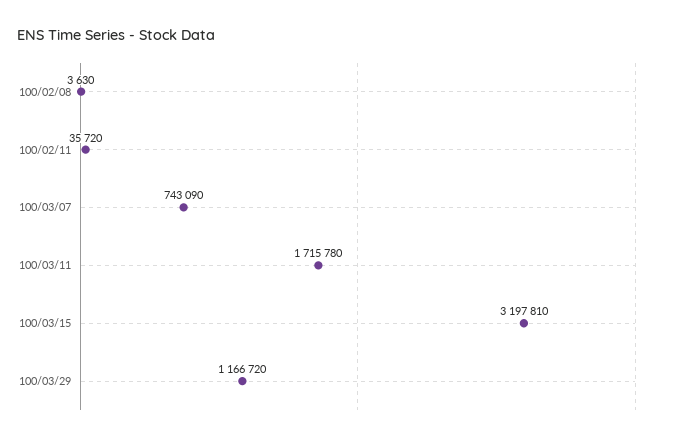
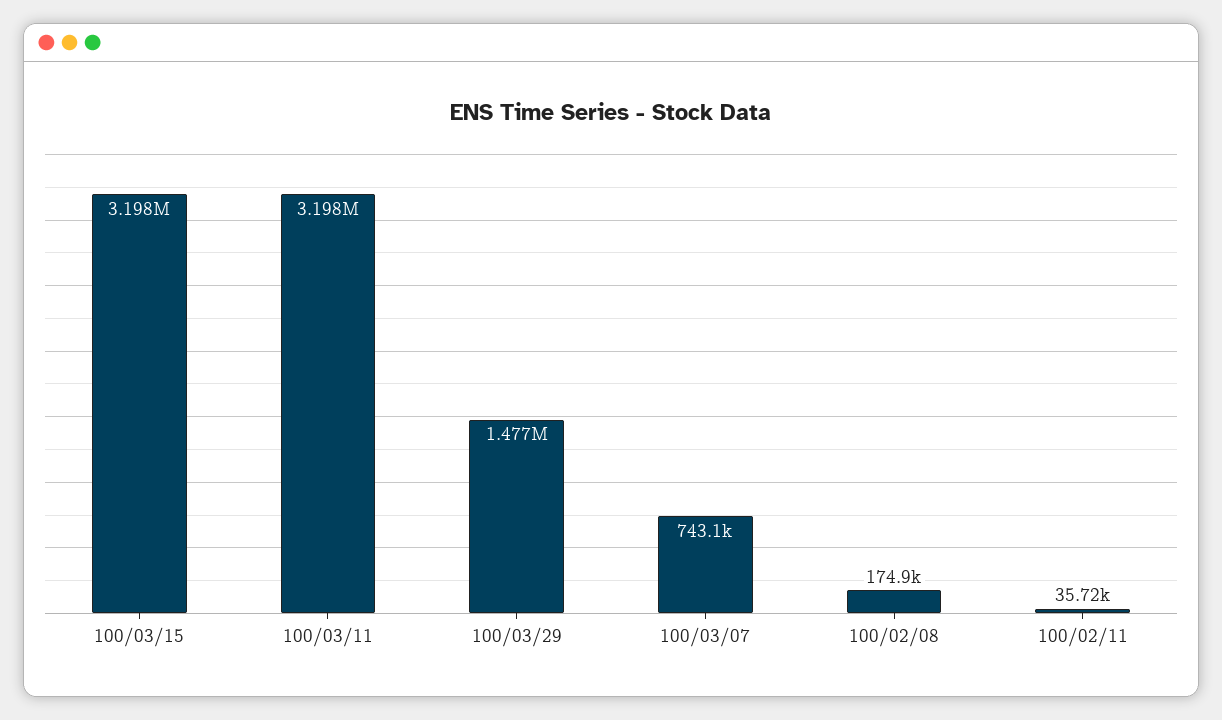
100/02/08: 3630 -> 174900
100/03/11: 1715780 -> 3198000
100/03/29: 1166720 -> 1477000

